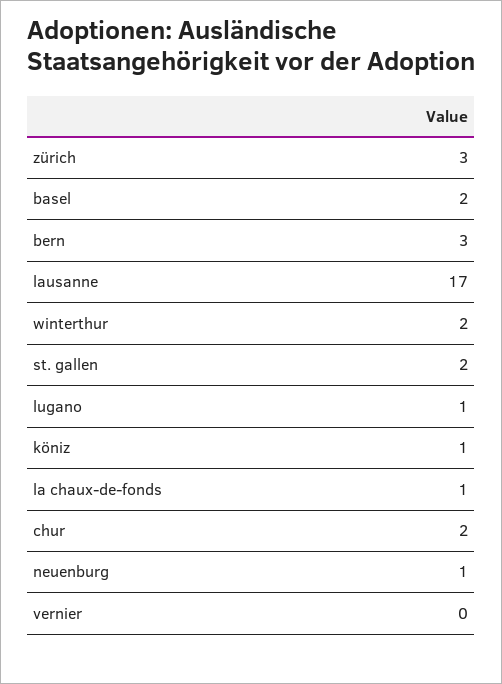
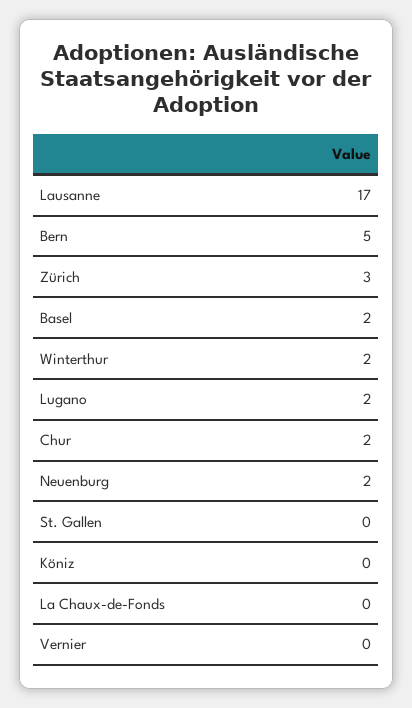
bern: 3 -> 5
st. gallen: 2 -> 0
lugano: 1 -> 2
köniz: 1 -> 0
la chaux-de-fonds: 1 -> 0
neuenburg: 1 -> 2

